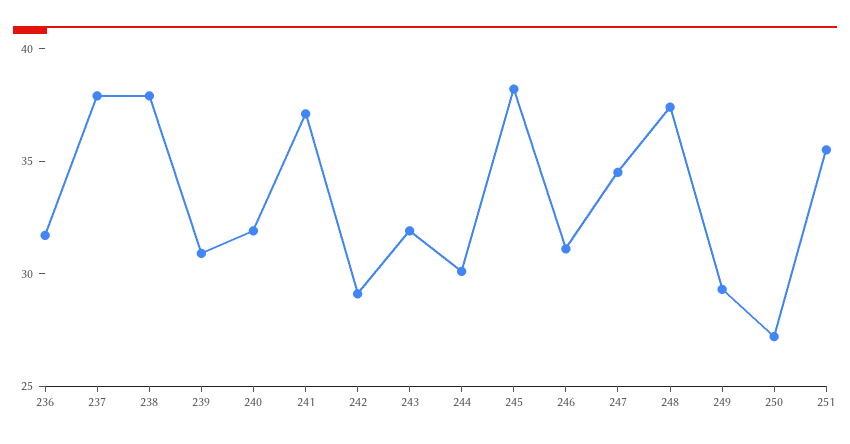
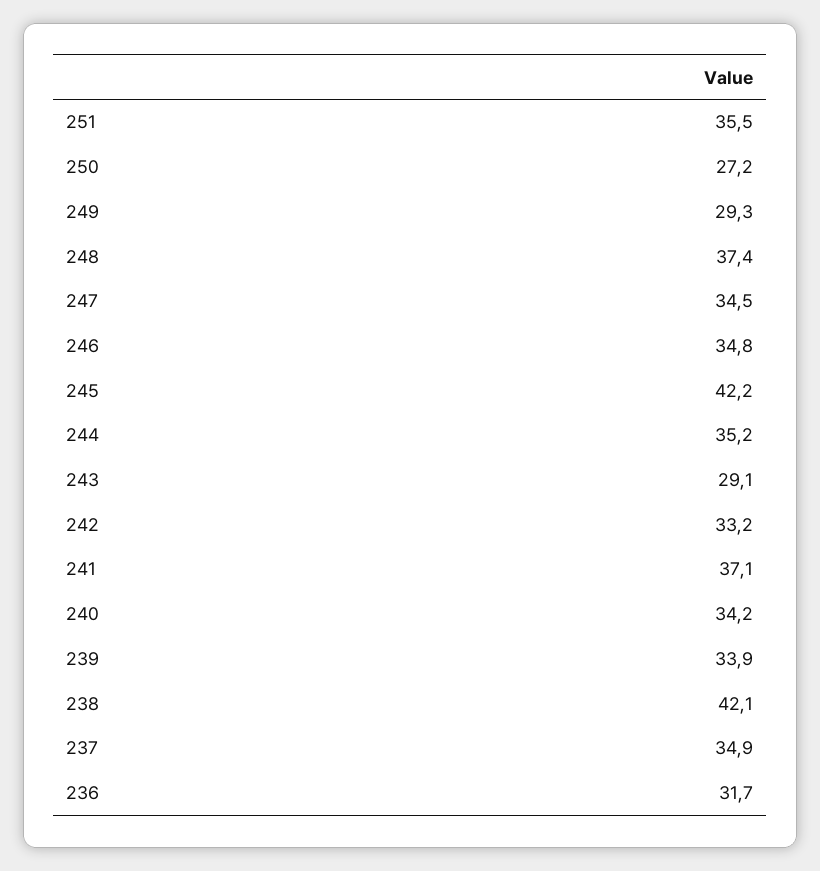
237: 38 -> 34.9
238: 38 -> 42.1
239: 31 -> 33.9
240: 32 -> 34.2
242: 29 -> 33.2
243: 32 -> 29.1
244: 30 -> 35.2
245: 38 -> 42.2
246: 31 -> 34.8

